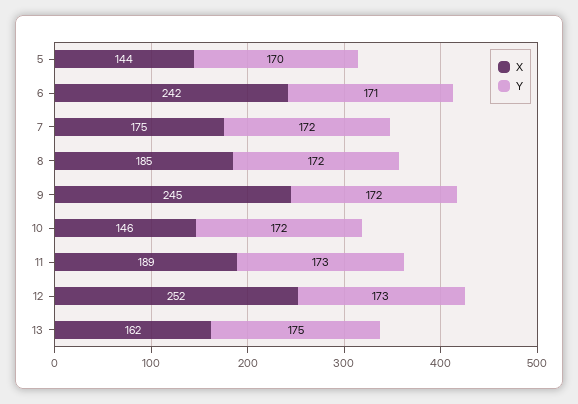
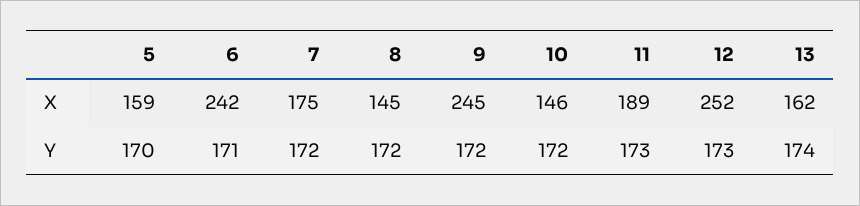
X, 5: 144 -> 159
X, 8: 185 -> 145
Y, 13: 175 -> 174

